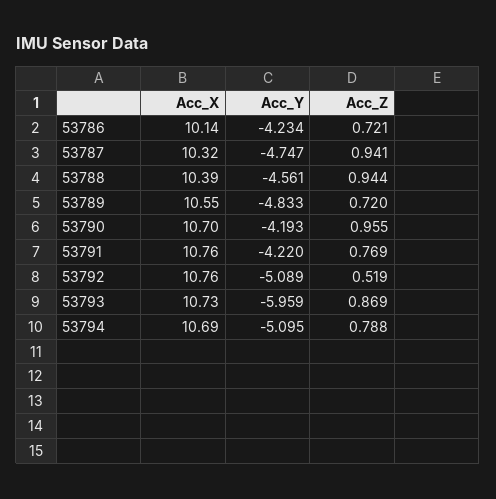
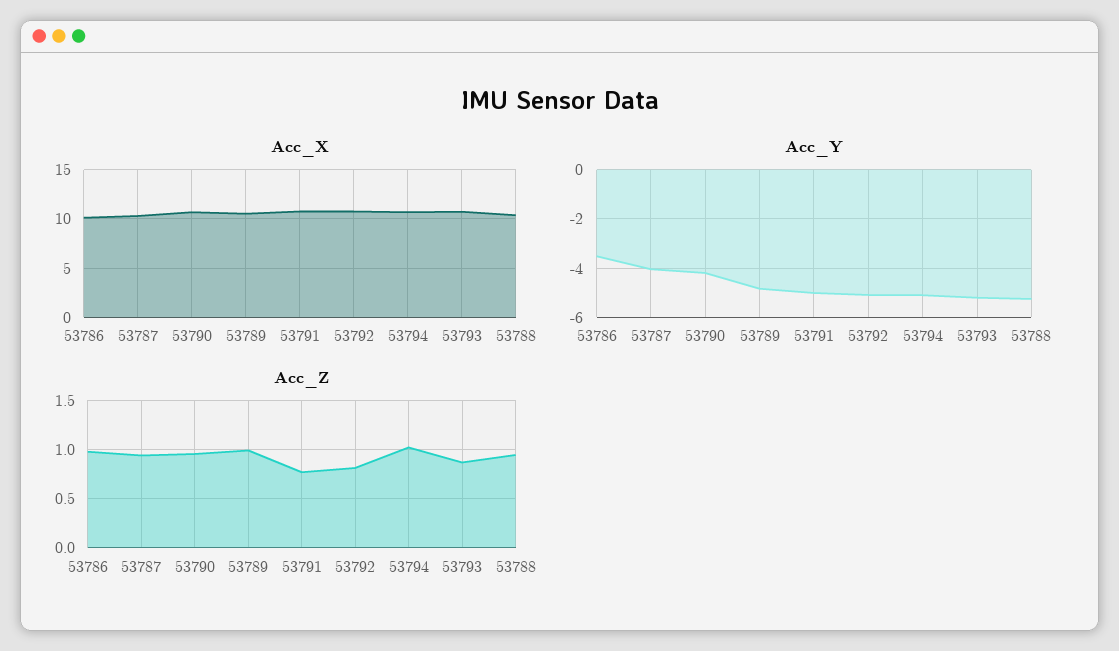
Acc_Y, 53786: -4.234 -> -3.5
Acc_Z, 53786: 0.721 -> 1
Acc_Y, 53787: -4.747 -> -4
Acc_Y, 53788: -4.561 -> -5.25
Acc_Z, 53789: 0.72 -> 1
Acc_Y, 53791: -4.22 -> -5
Acc_Z, 53792: 0.519 -> 0.8
Acc_Y, 53793: -5.959 -> -5.25
Acc_Z, 53794: 0.788 -> 1

